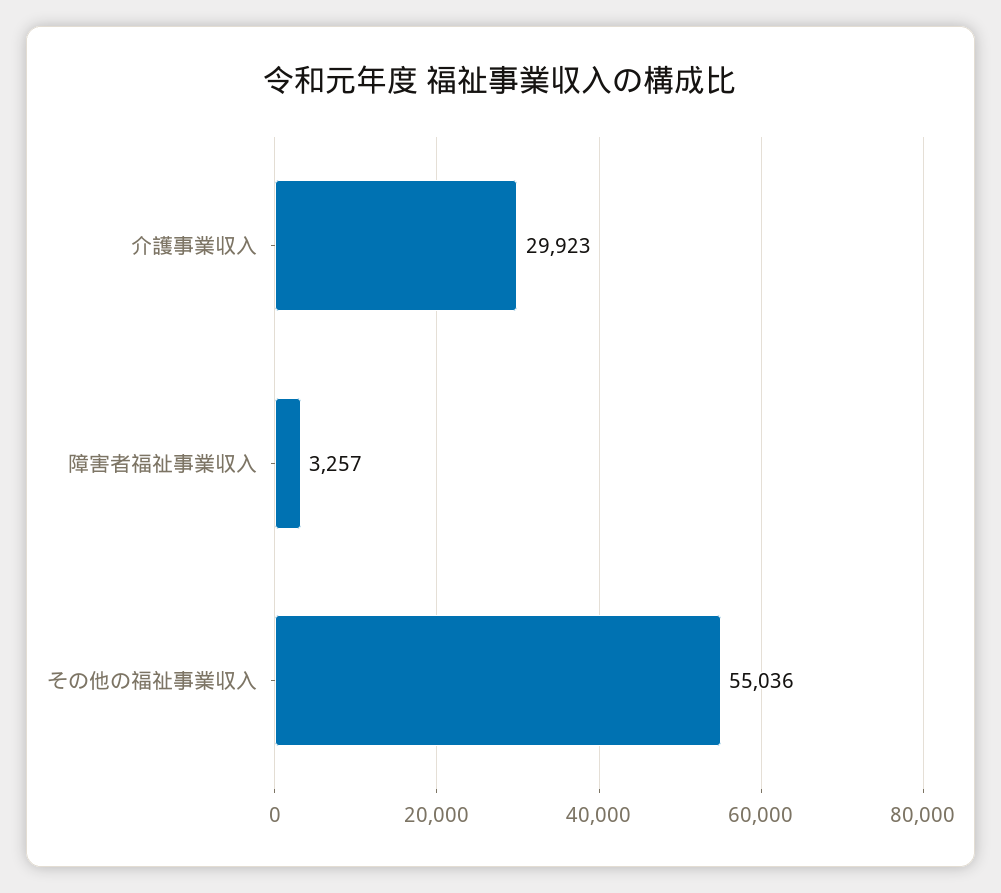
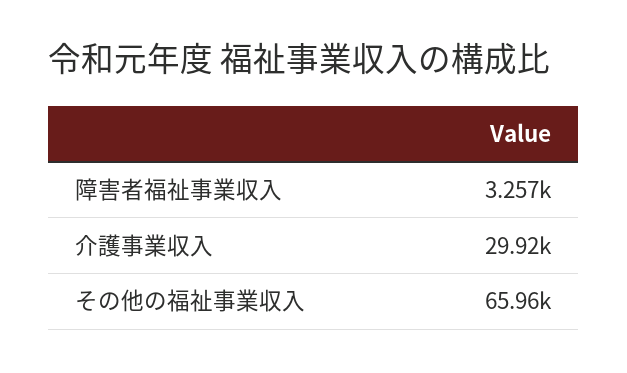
その他の福祉事業収入: 55036 -> 65960

